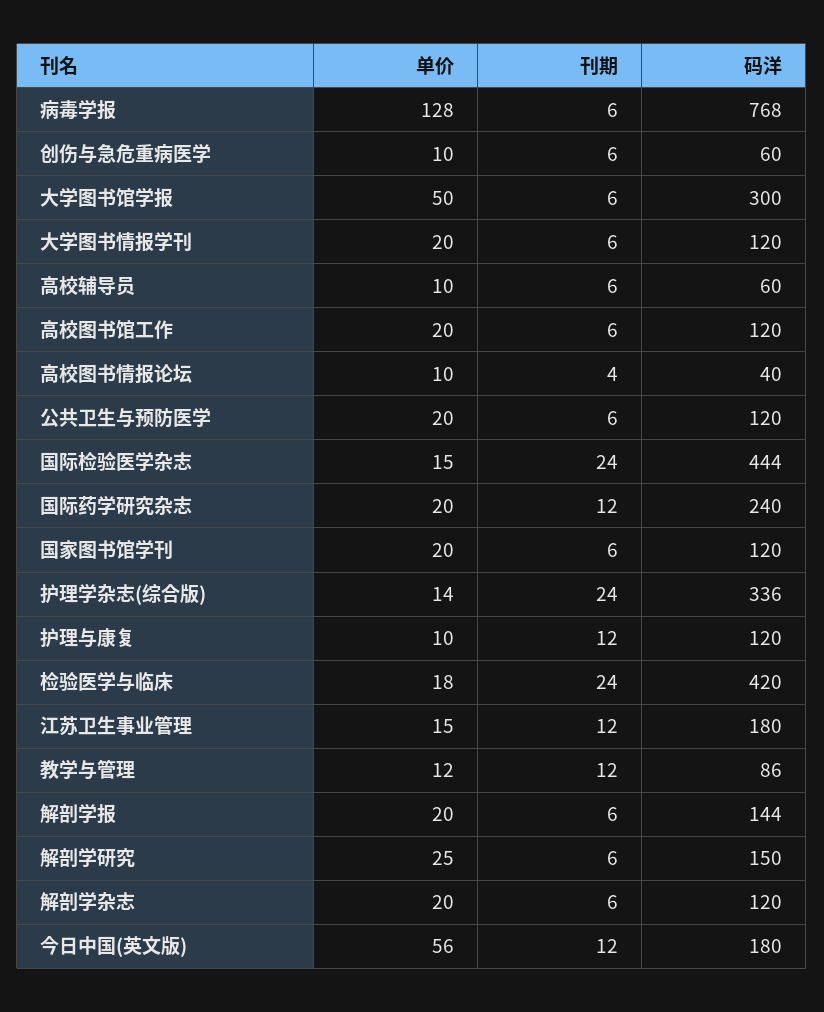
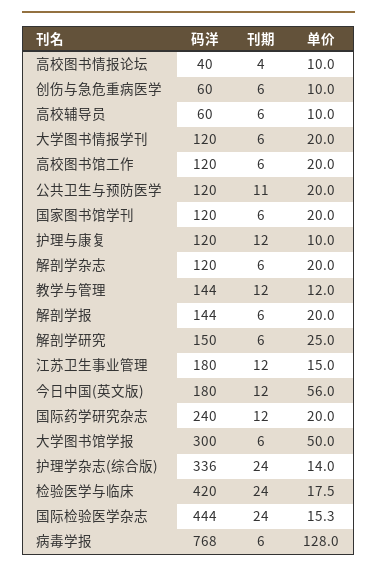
刊期, 公共卫生与预防医学: 6 -> 11
码洋, 教学与管理: 86 -> 144

